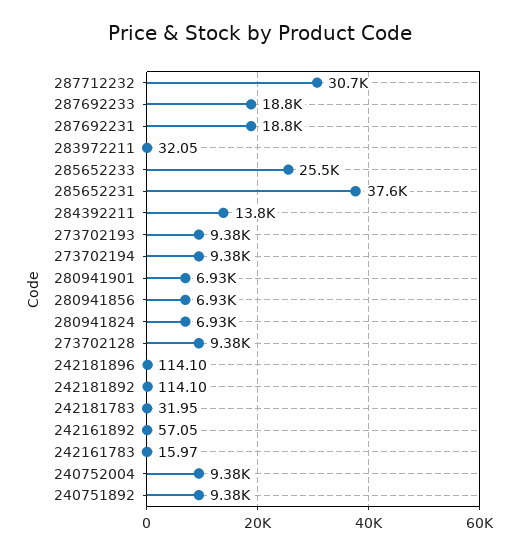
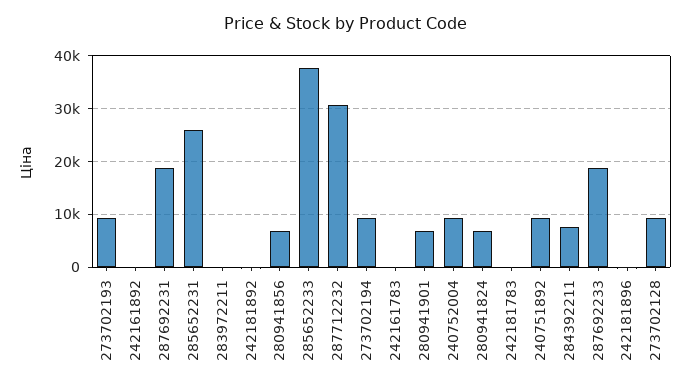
285652233: 25500 -> 38000
285652231: 37600 -> 26000
284392211: 13800 -> 8000

